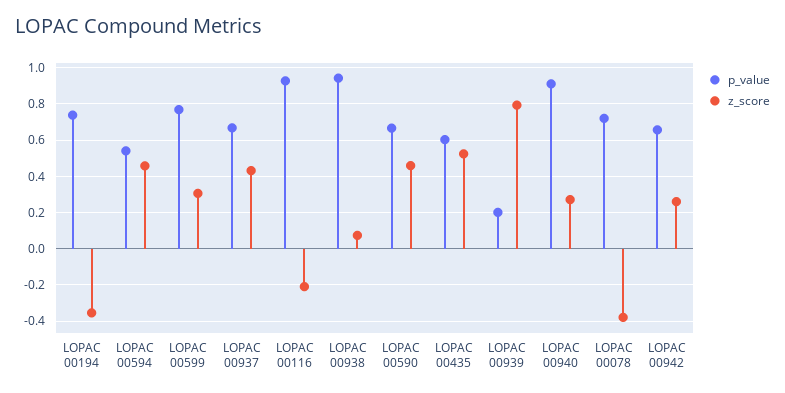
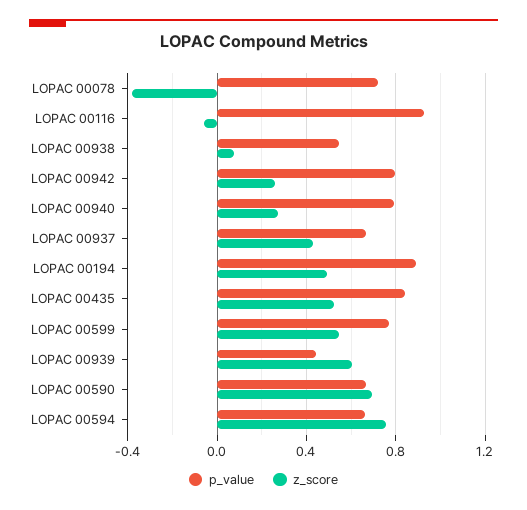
p_value, LOPAC 00194: 0.75 -> 0.9
z_score, LOPAC 00194: -0.35 -> 0.5
p_value, LOPAC 00594: 0.55 -> 0.65
z_score, LOPAC 00594: 0.45 -> 0.75
z_score, LOPAC 00599: 0.3 -> 0.55
z_score, LOPAC 00116: -0.2 -> -0.05
p_value, LOPAC 00938: 0.95 -> 0.55
z_score, LOPAC 00590: 0.45 -> 0.7
p_value, LOPAC 00435: 0.6 -> 0.85
p_value, LOPAC 00939: 0.2 -> 0.45
z_score, LOPAC 00939: 0.8 -> 0.6
p_value, LOPAC 00940: 0.9 -> 0.8
p_value, LOPAC 00942: 0.65 -> 0.8

